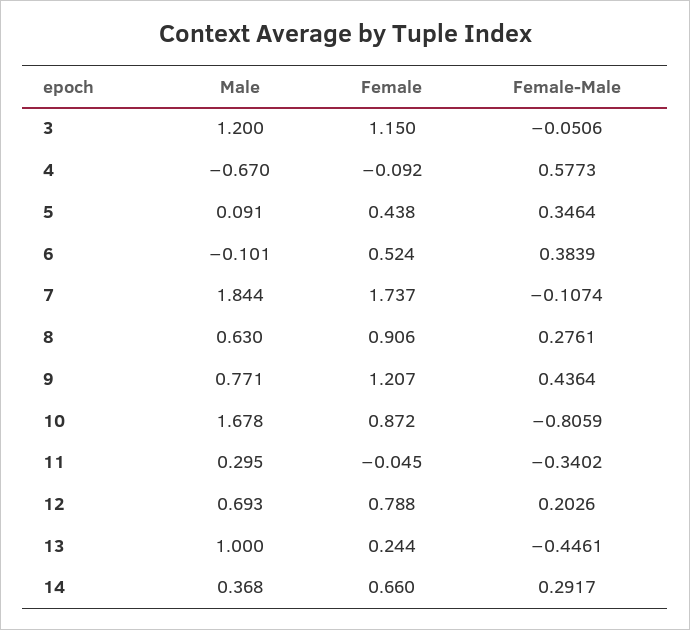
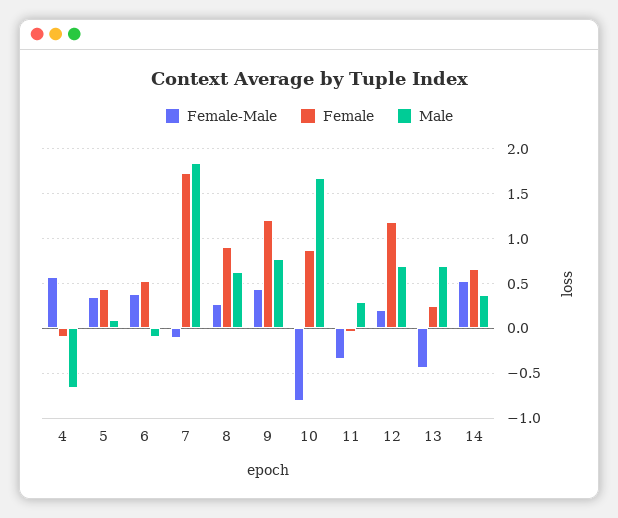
Male, 3: 1.2 -> none
Female, 3: 1.15 -> none
Female-Male, 3: -0.0506 -> none
Female, 12: 0.788 -> 1.2
Male, 13: 1 -> 0.7
Female-Male, 14: 0.2917 -> 0.5

